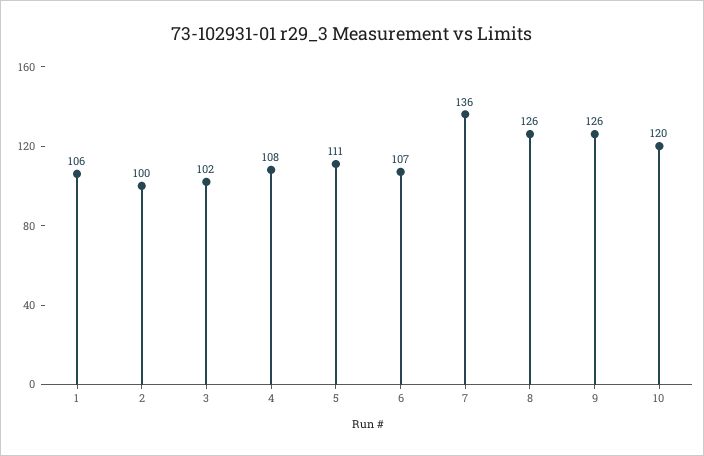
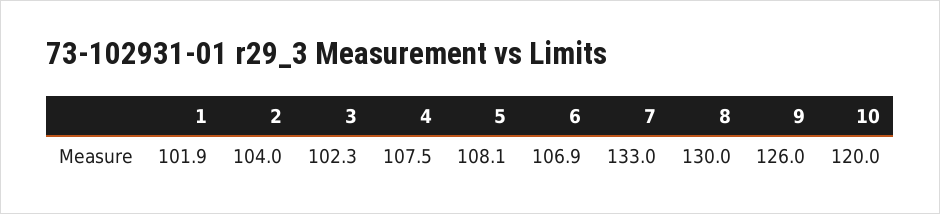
1: 106 -> 101.9
2: 100 -> 104
5: 111 -> 108.1
7: 136 -> 133
8: 126 -> 130

